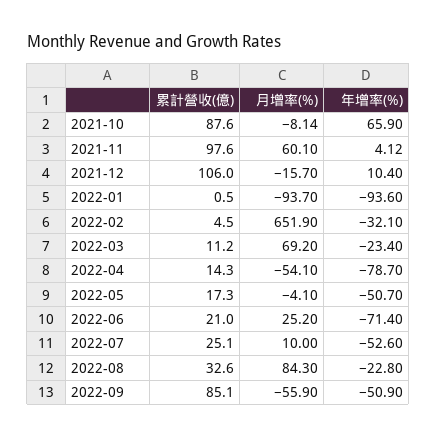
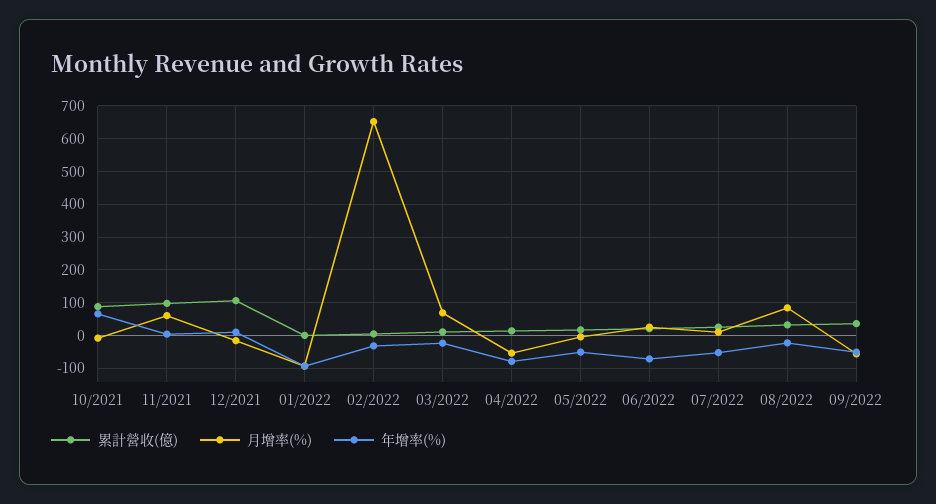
累計營收(億), 2022-09: 85.1 -> 40

